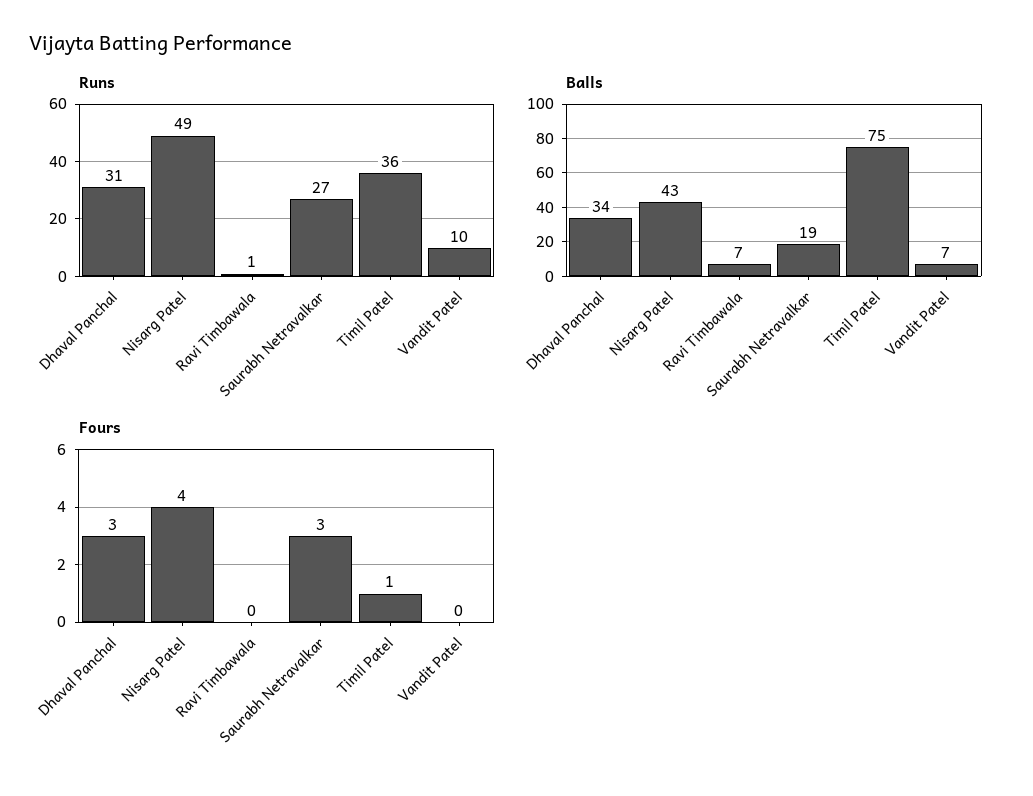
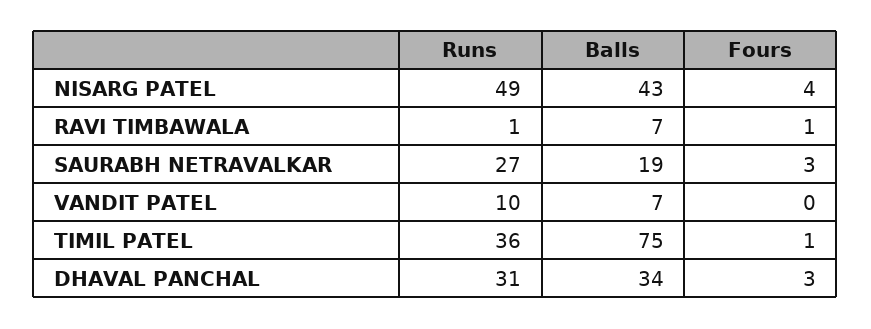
Fours, Ravi Timbawala: 0 -> 1

